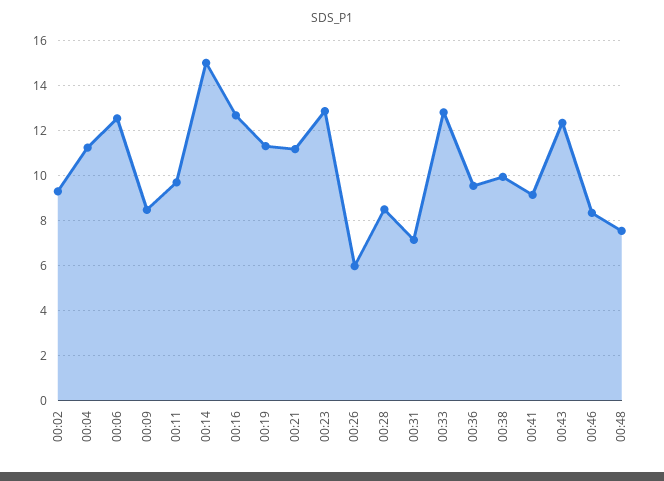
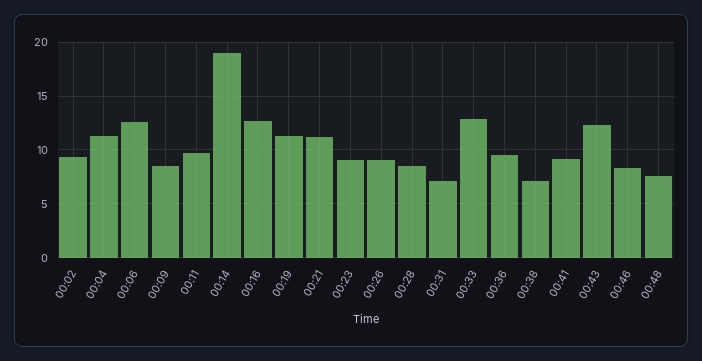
00:14: 15 -> 19
00:23: 13 -> 9
00:26: 6 -> 9
00:38: 10 -> 7

